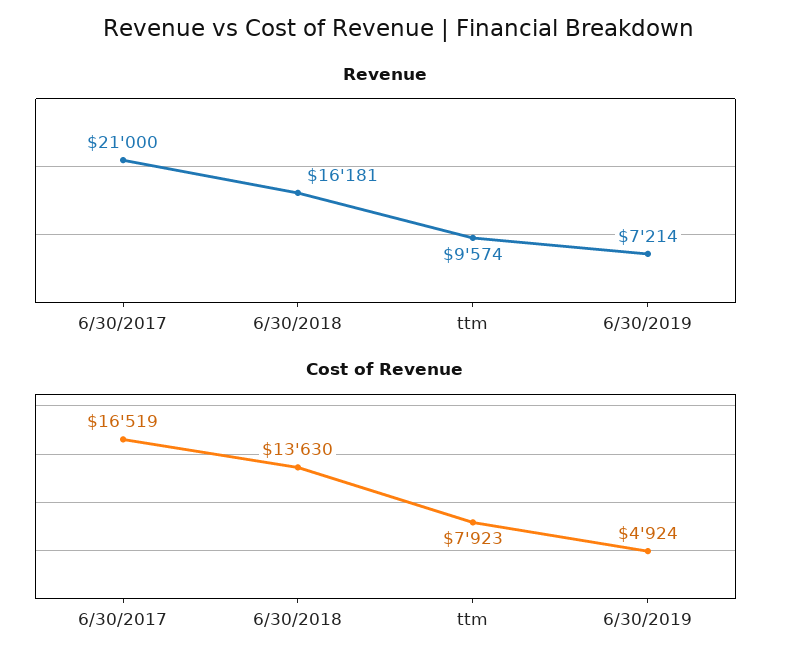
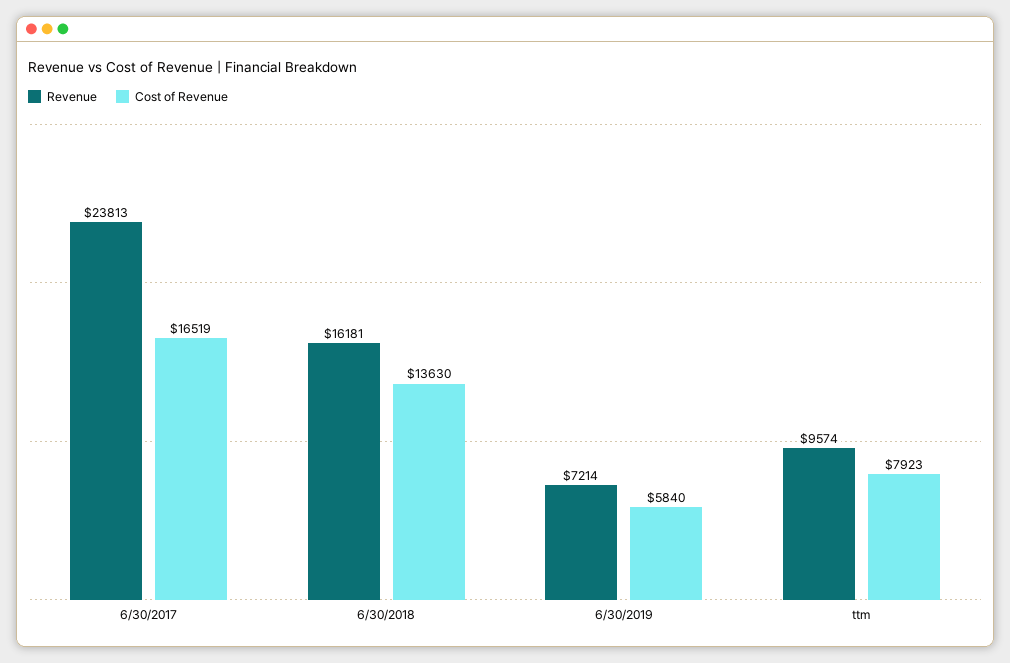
Revenue, 6/30/2017: 21000 -> 23813
Cost of Revenue, 6/30/2019: 4924 -> 5840

